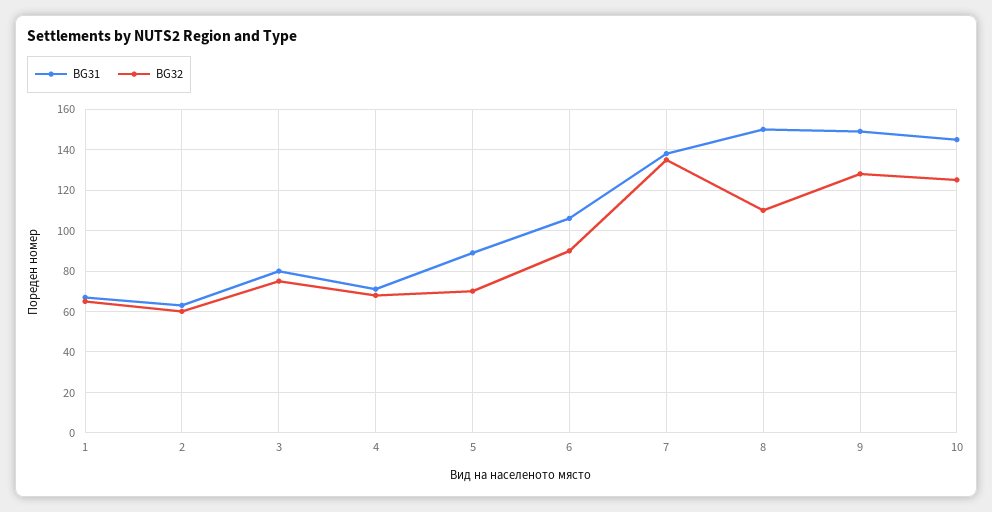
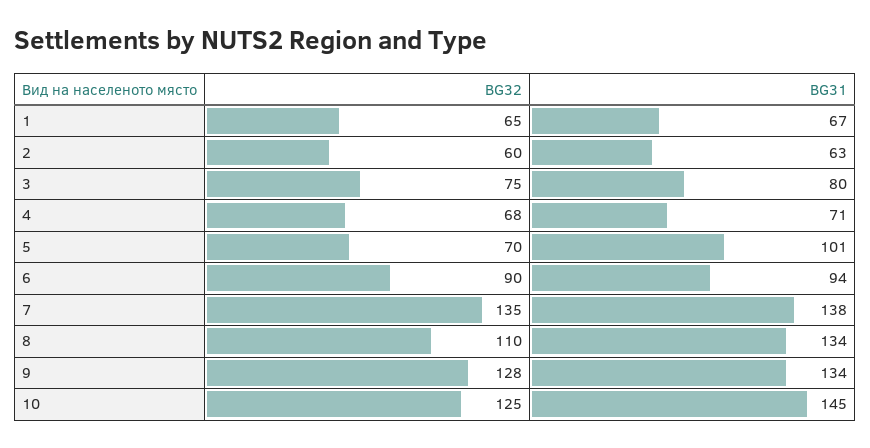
BG31, 5: 90 -> 101
BG31, 6: 105 -> 94
BG31, 8: 150 -> 134
BG31, 9: 150 -> 134

